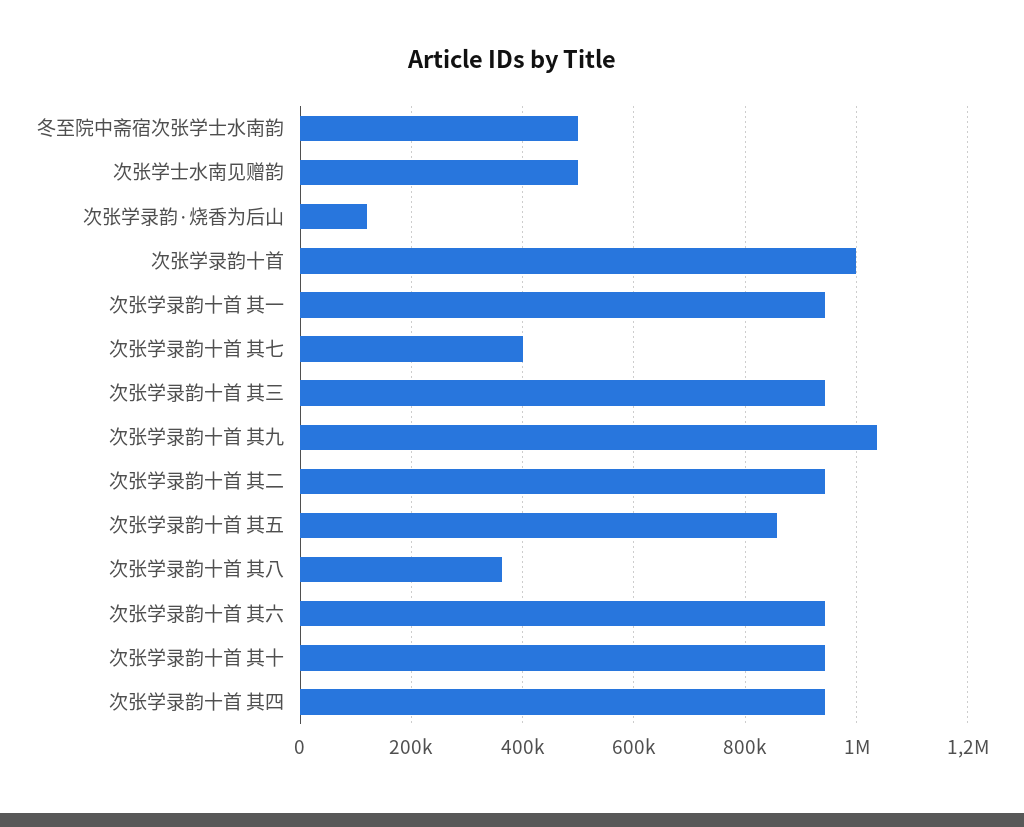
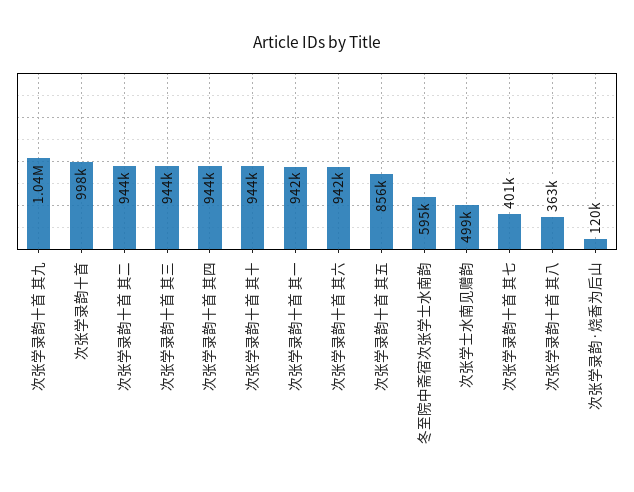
冬至院中斋宿次张学士水南韵: 500000 -> 595000

